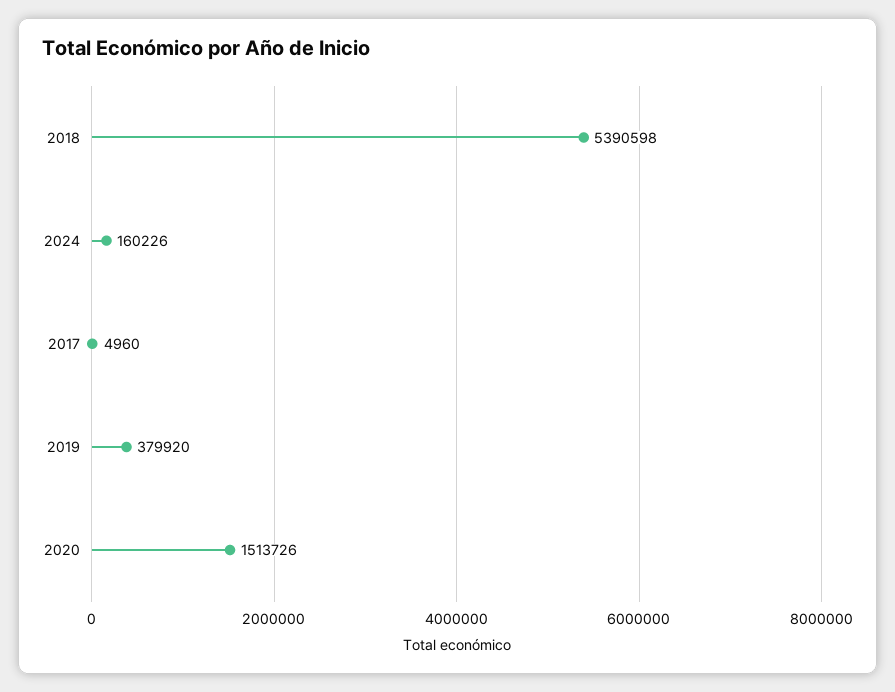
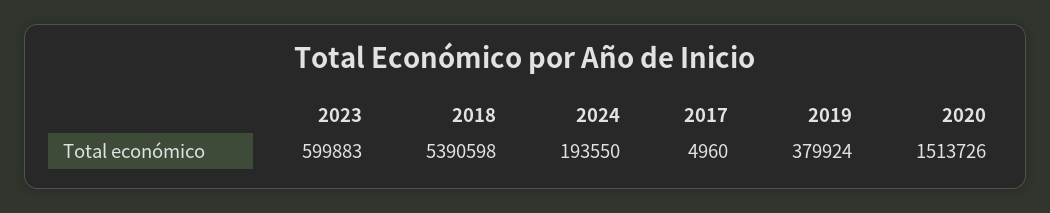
2024: 160226 -> 193550
2019: 379920 -> 379924
2023: none -> 599883

